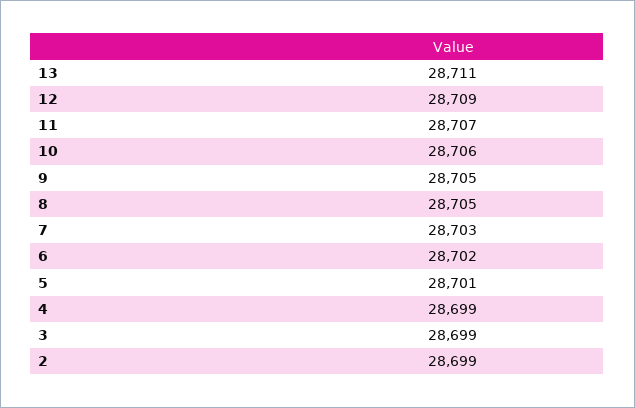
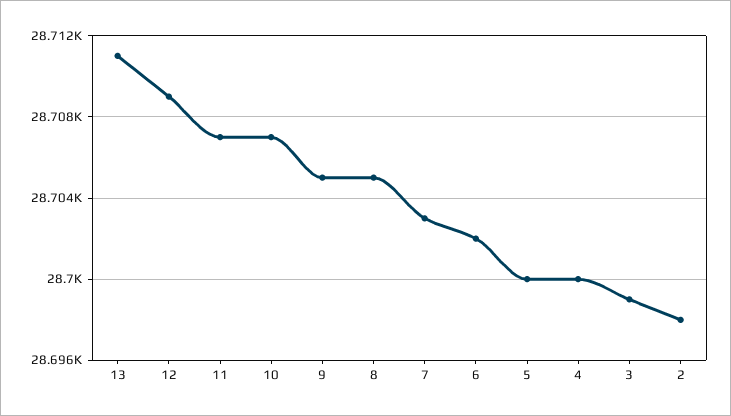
10: 28706 -> 28707
5: 28701 -> 28700
4: 28699 -> 28700
2: 28699 -> 28698

